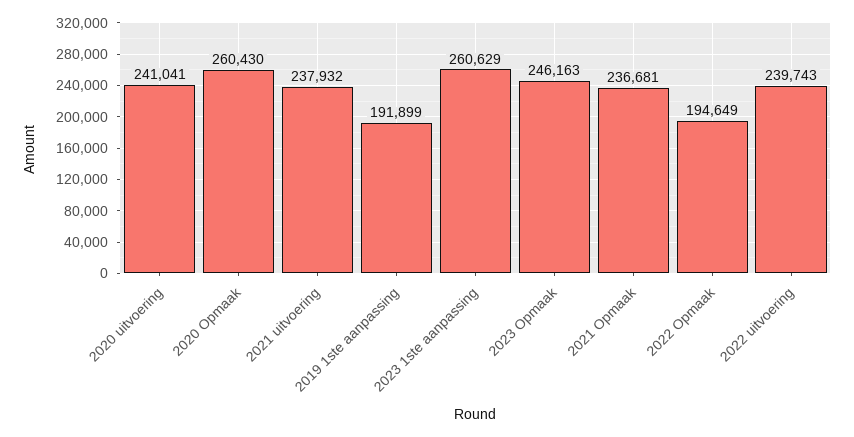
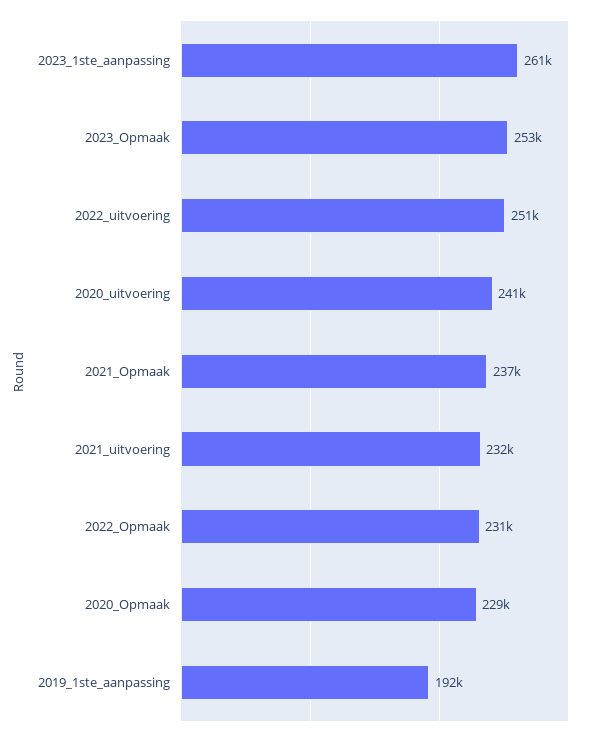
2020 Opmaak: 260430 -> 229000
2021 uitvoering: 237932 -> 232000
2023 Opmaak: 246163 -> 253000
2022 Opmaak: 194649 -> 231000
2022 uitvoering: 239743 -> 251000

